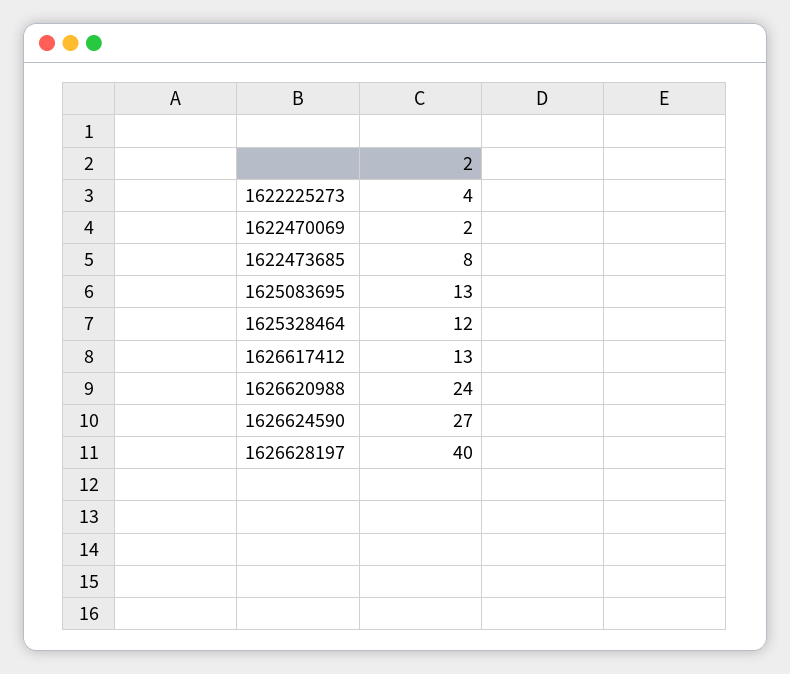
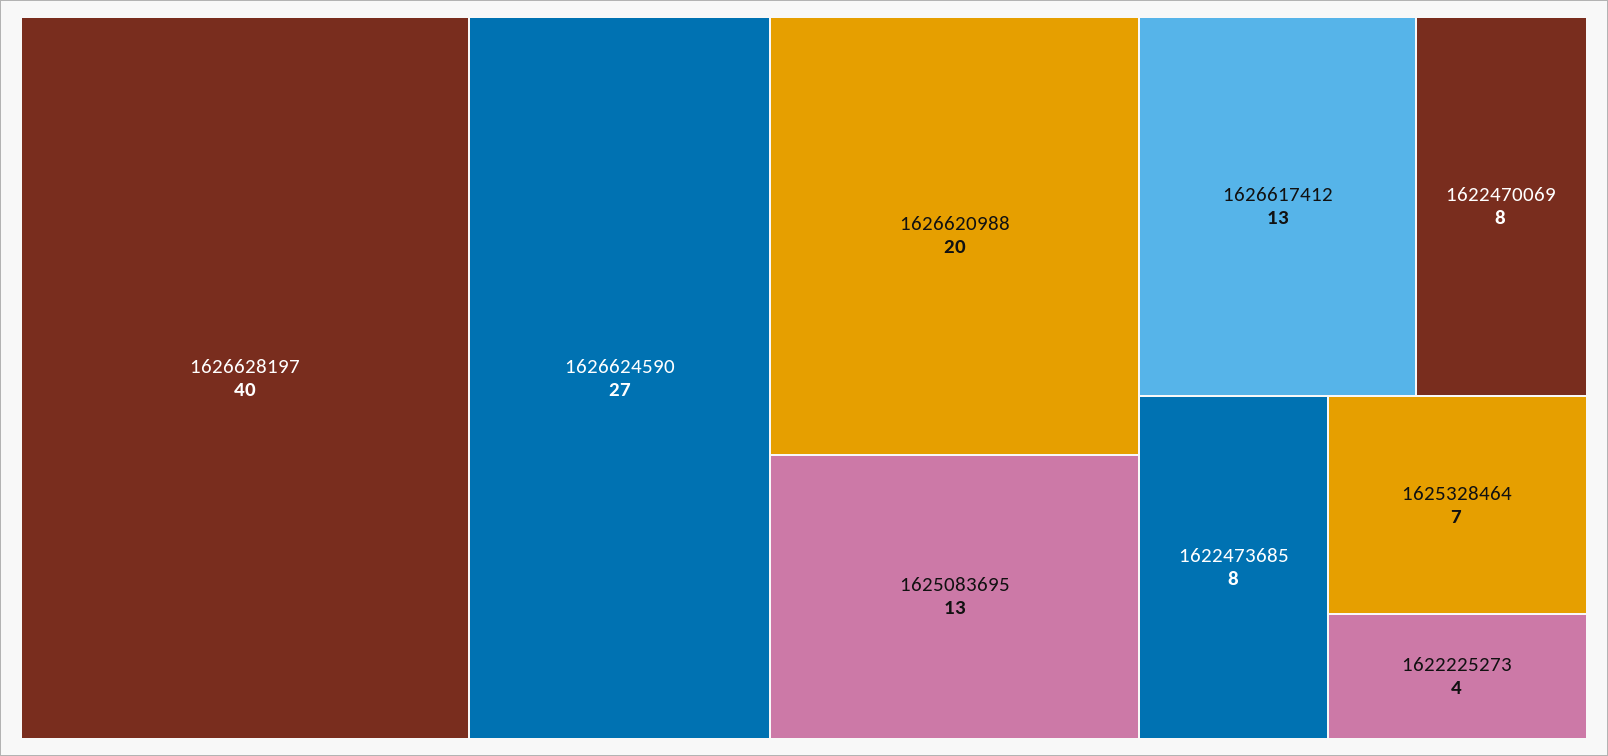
1622470069: 2 -> 8
1625328464: 12 -> 7
1626620988: 24 -> 20

